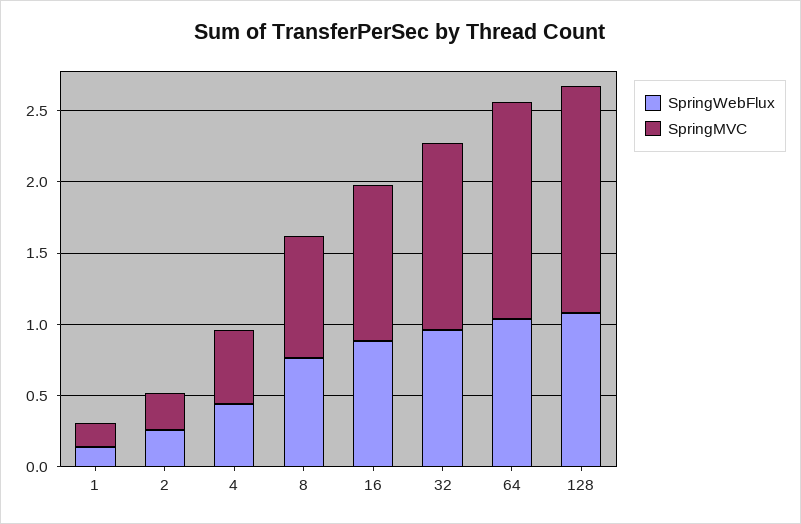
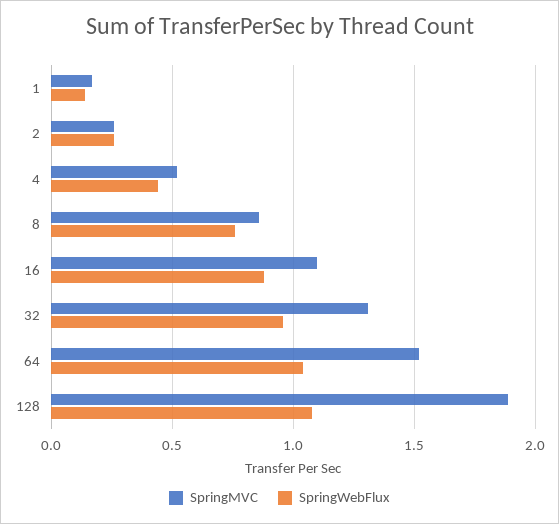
SpringMVC, 128: 1.6 -> 1.9

